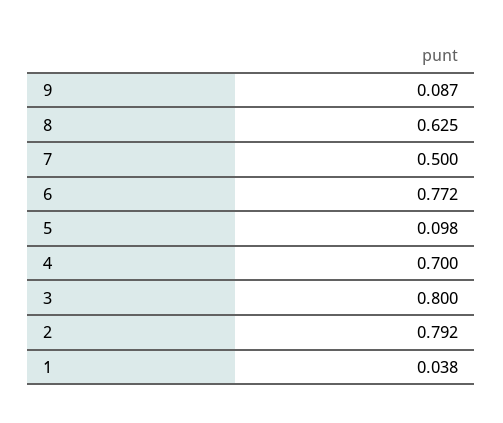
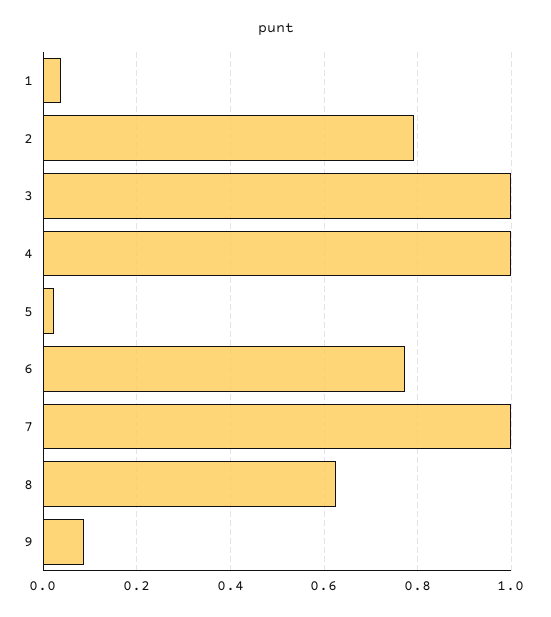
7: 0.5 -> 1
5: 0.098 -> 0.02
4: 0.7 -> 1
3: 0.8 -> 1

